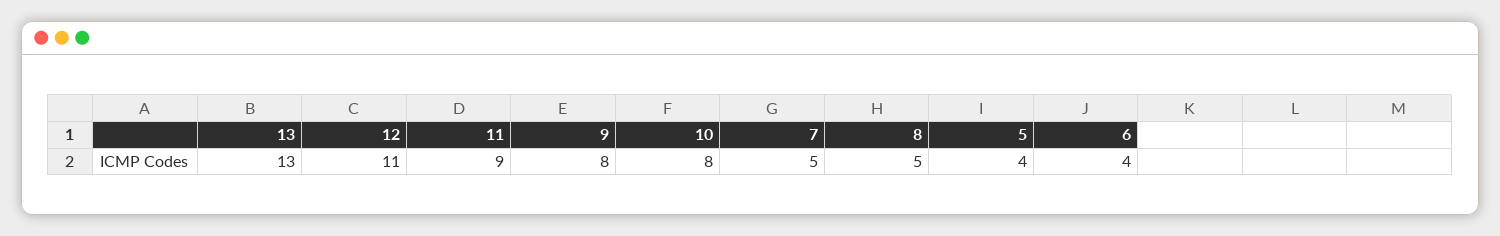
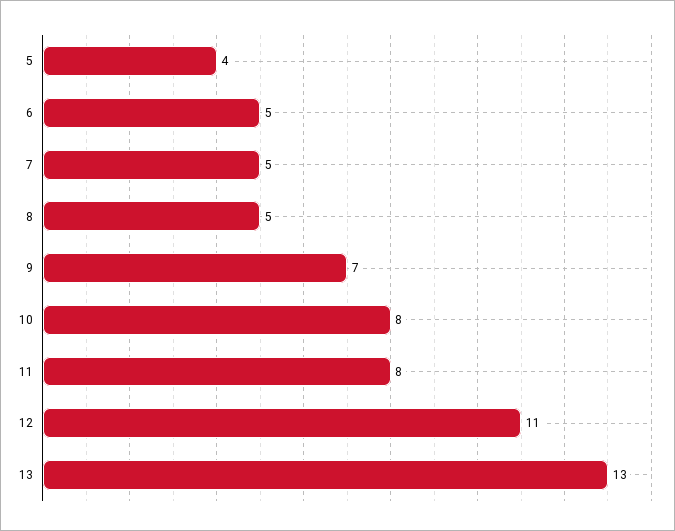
11: 9 -> 8
9: 8 -> 7
6: 4 -> 5

